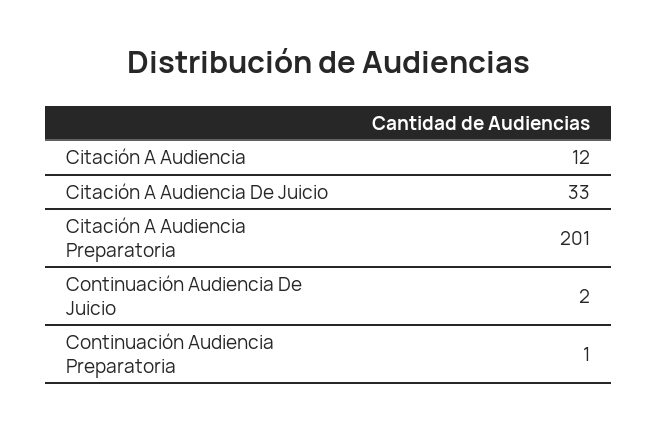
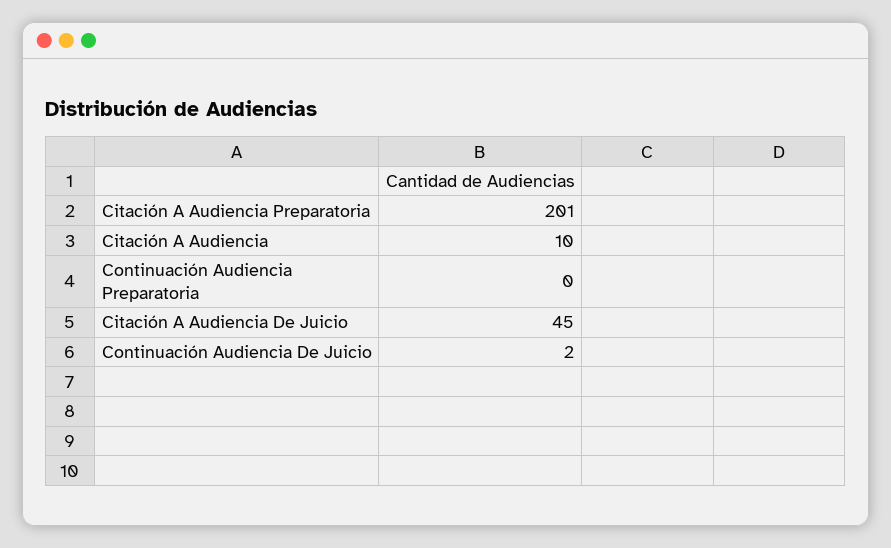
Citación A Audiencia: 12 -> 10
Citación A Audiencia De Juicio: 33 -> 45
Continuación Audiencia Preparatoria: 1 -> 0

